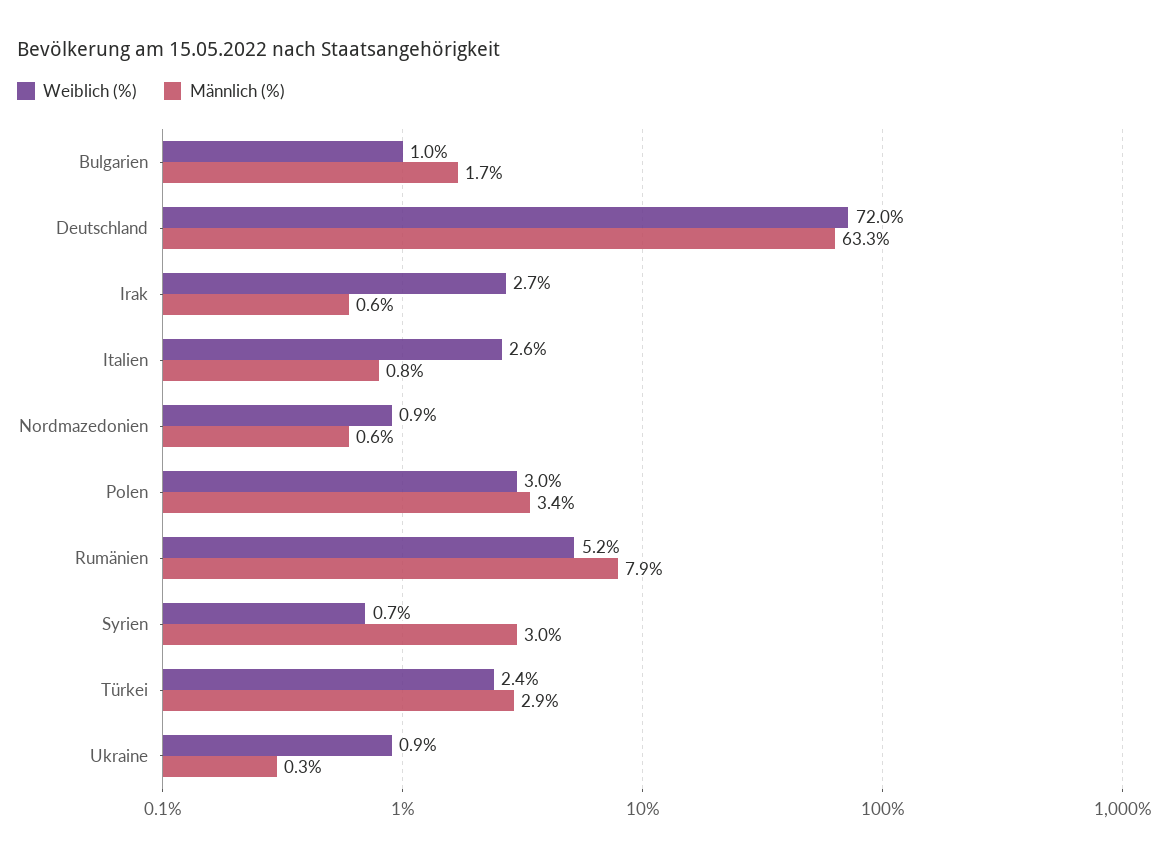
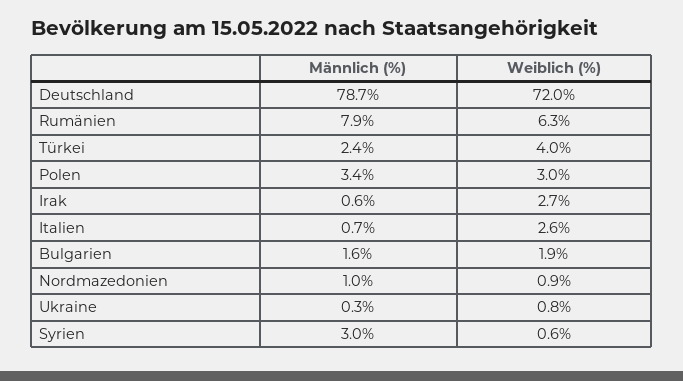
Weiblich (%), Bulgarien: 1 -> 1.9
Männlich (%), Bulgarien: 1.7 -> 1.6
Männlich (%), Deutschland: 63.3 -> 78.7
Männlich (%), Italien: 0.8 -> 0.7
Männlich (%), Nordmazedonien: 0.6 -> 1
Weiblich (%), Rumänien: 5.2 -> 6.3
Weiblich (%), Syrien: 0.7 -> 0.6
Weiblich (%), Türkei: 2.4 -> 4
Männlich (%), Türkei: 2.9 -> 2.4
Weiblich (%), Ukraine: 0.9 -> 0.8

